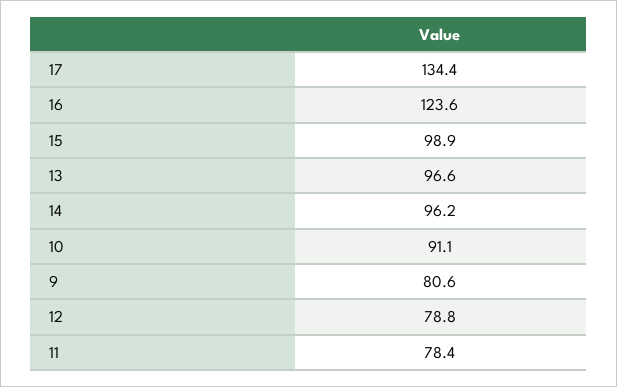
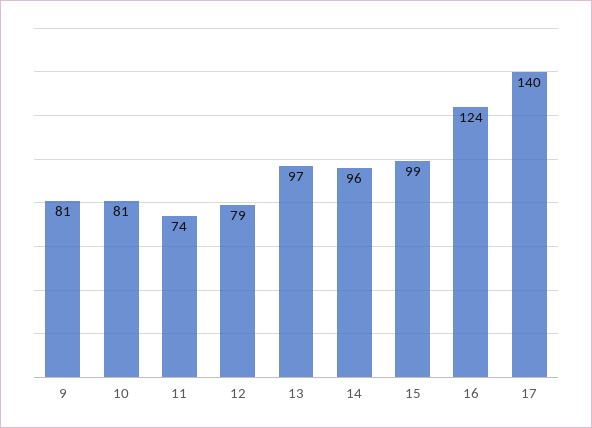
17: 134.4 -> 140
10: 91.1 -> 81
11: 78.4 -> 74

